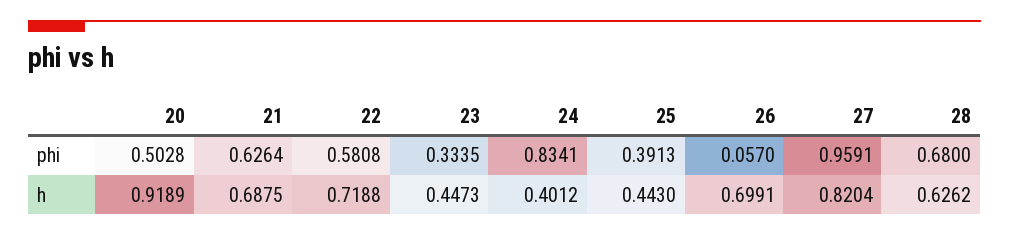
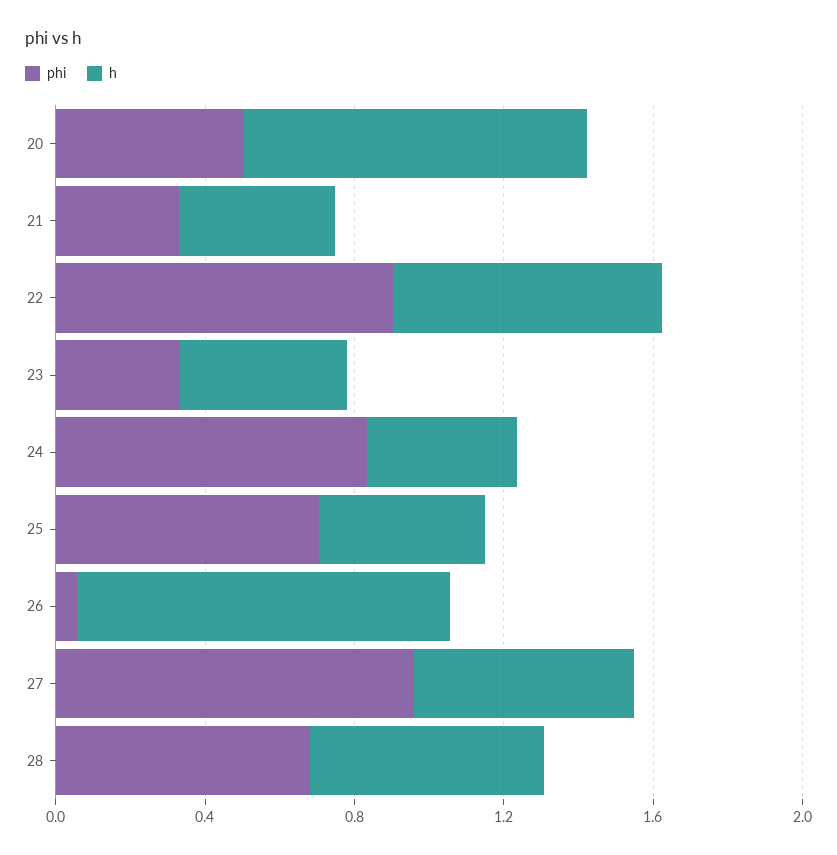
phi, 21: 0.6264 -> 0.3
phi, 22: 0.5808 -> 0.9
phi, 25: 0.3913 -> 0.7
h, 21: 0.6875 -> 0.4
h, 26: 0.6991 -> 1
h, 27: 0.8204 -> 0.6

